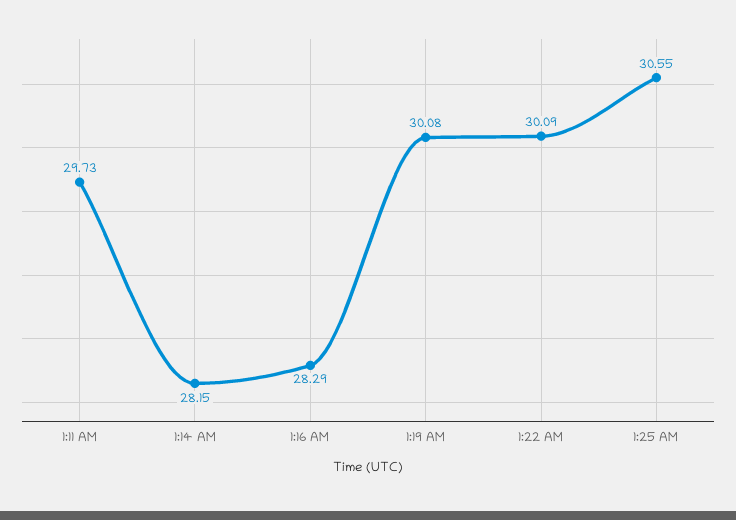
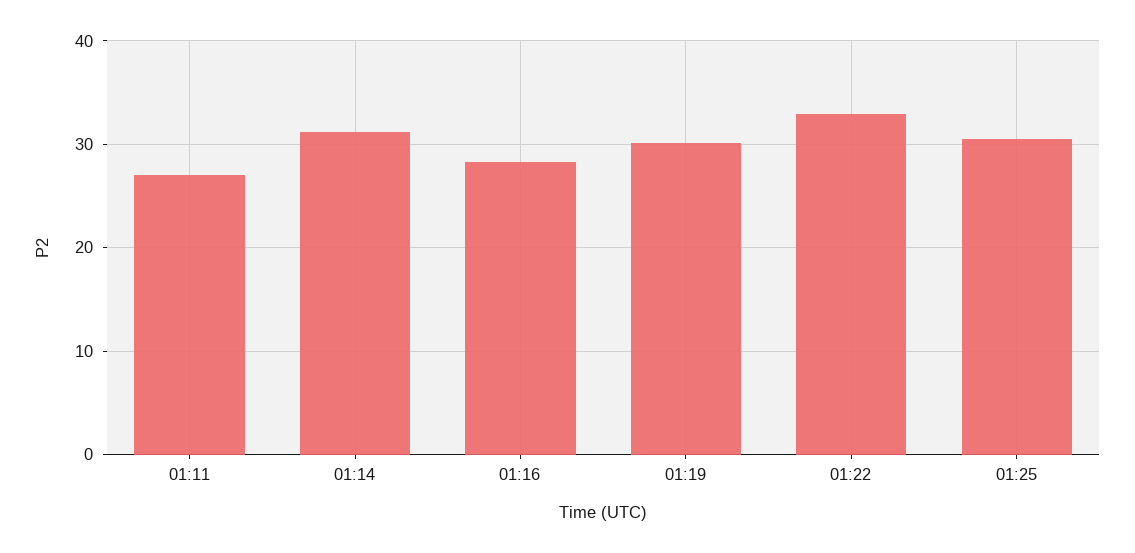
1:11 AM: 29.73 -> 27
1:14 AM: 28.15 -> 31
1:22 AM: 30.09 -> 33

